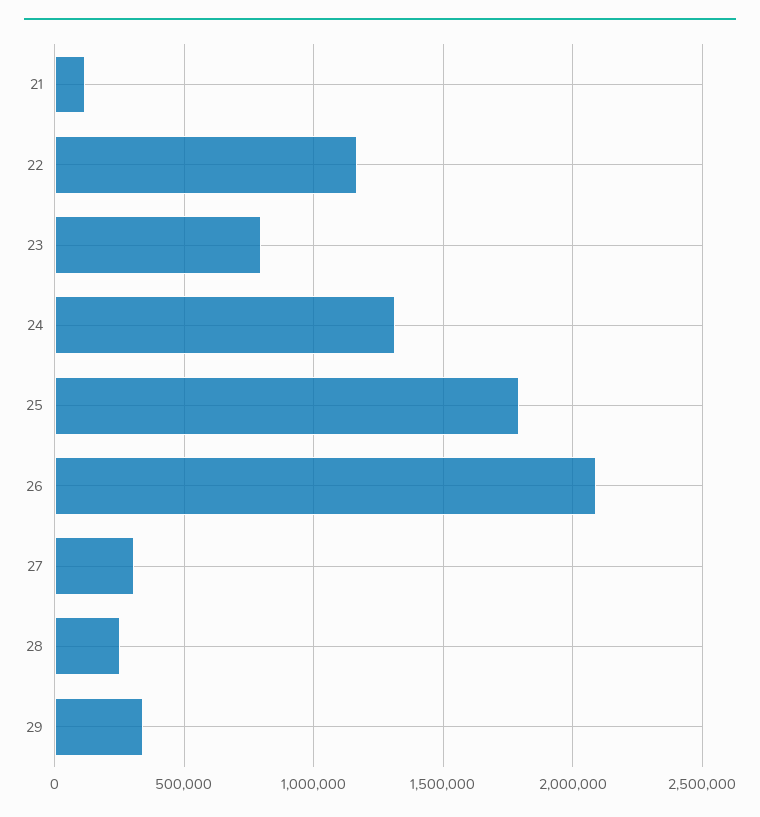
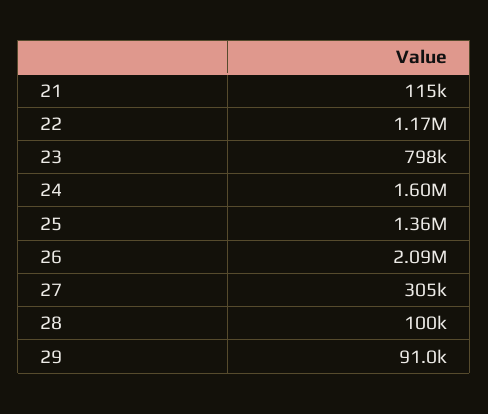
24: 1300000 -> 1600000
25: 1800000 -> 1360000
28: 250000 -> 100000
29: 350000 -> 91000

